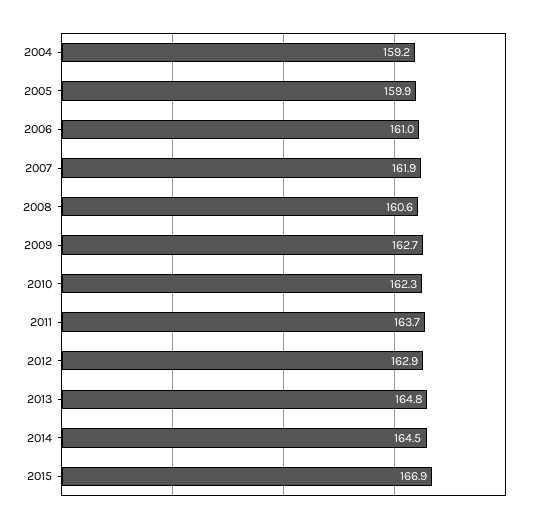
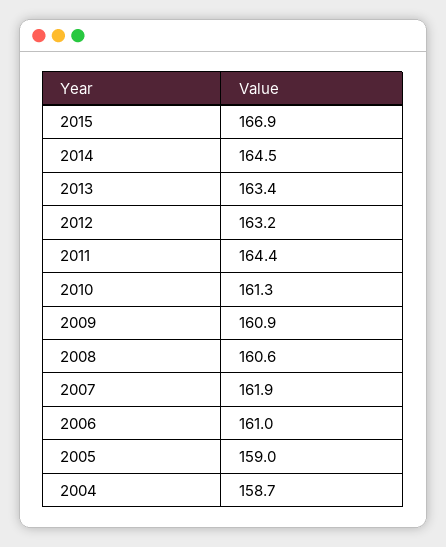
2004: 159.2 -> 158.7
2005: 159.9 -> 159
2009: 162.7 -> 160.9
2010: 162.3 -> 161.3
2011: 163.7 -> 164.4
2012: 162.9 -> 163.2
2013: 164.8 -> 163.4

